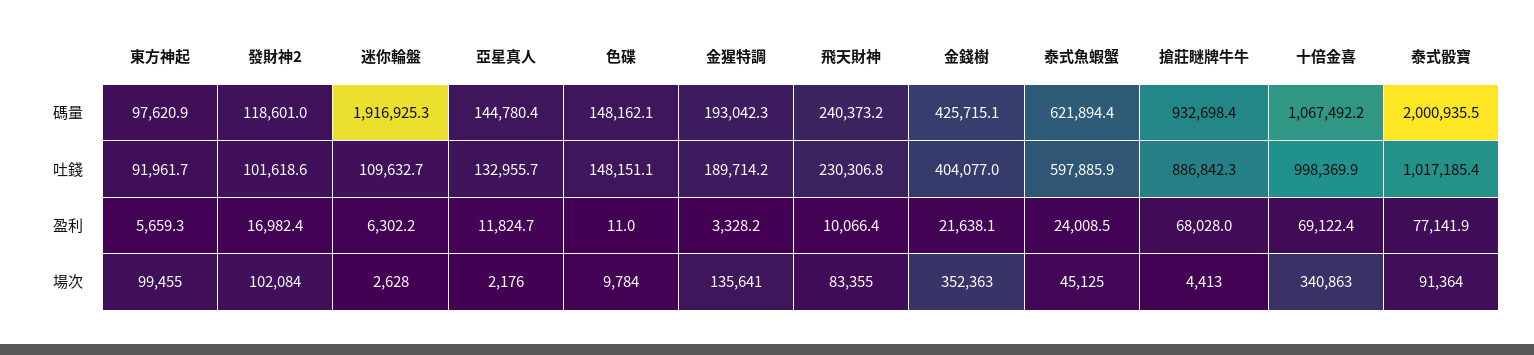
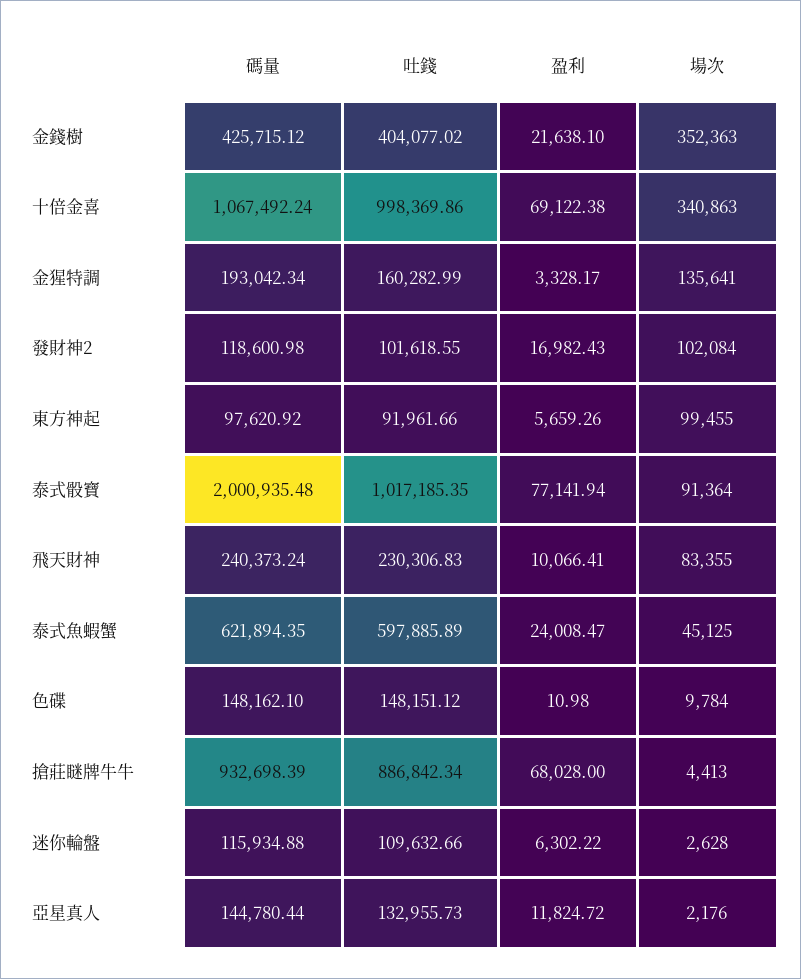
迷你輪盤, 碼量: 1916925.3 -> 115934.88
金猩特調, 吐錢: 189714.2 -> 160282.99

